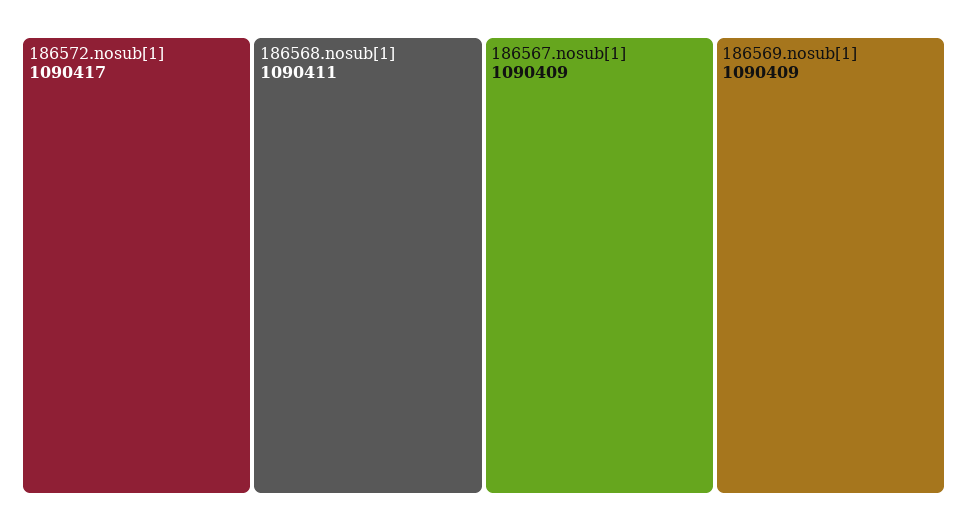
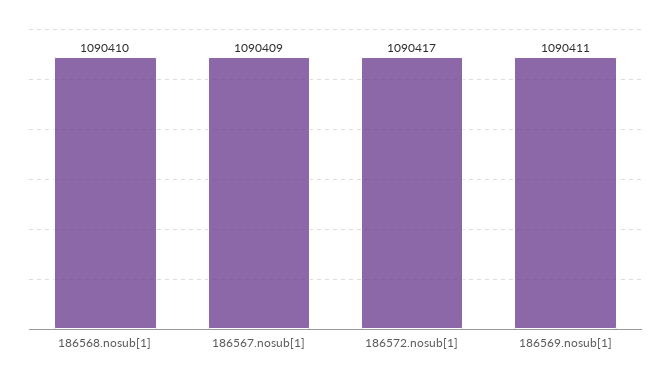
186568.nosub[1]: 1090411 -> 1090410
186569.nosub[1]: 1090409 -> 1090411

